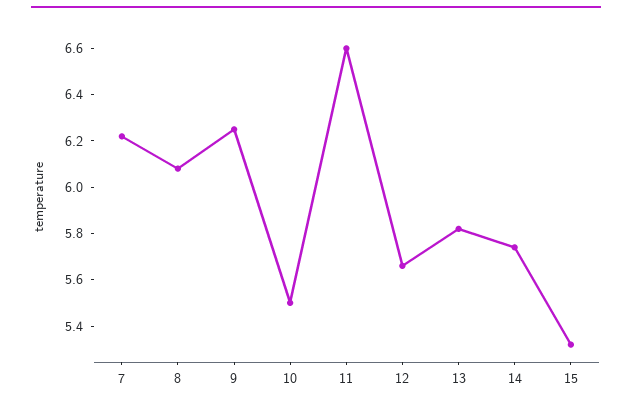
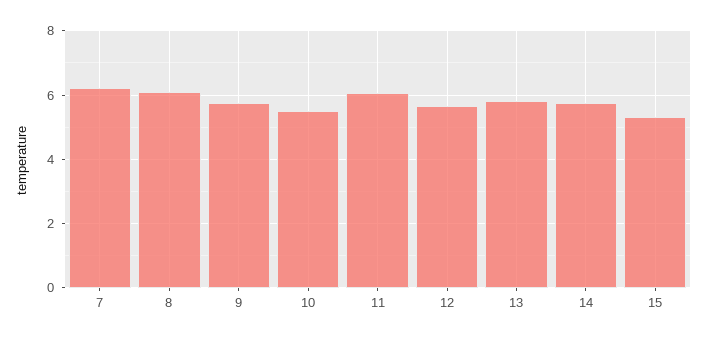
9: 6.25 -> 5.8
11: 6.6 -> 6

